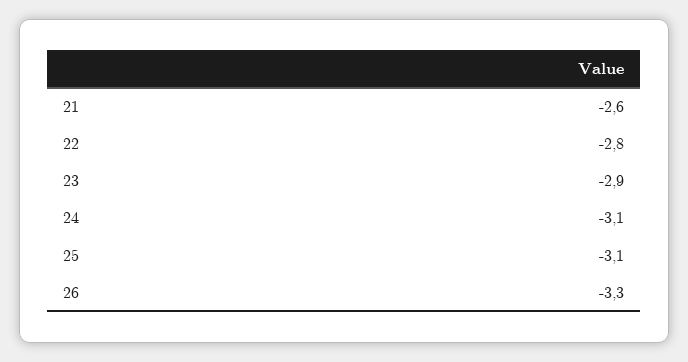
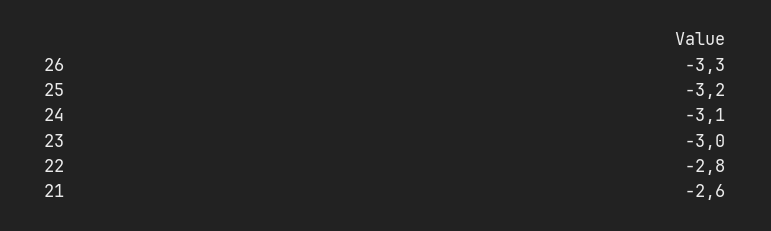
23: -2.9 -> -3
25: -3.1 -> -3.2

